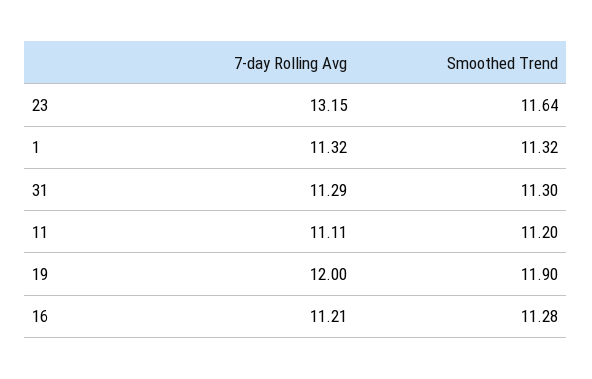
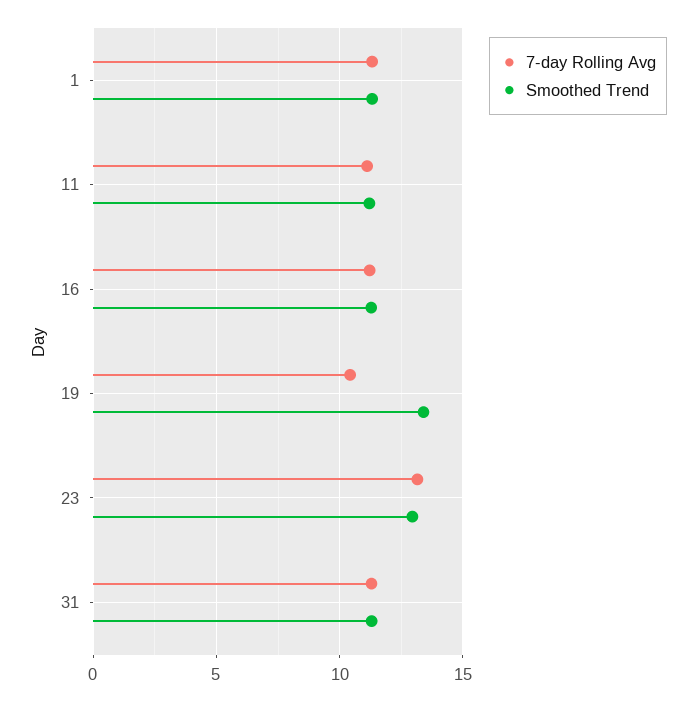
Smoothed Trend, 23: 11.64 -> 13
7-day Rolling Avg, 19: 12 -> 10.5
Smoothed Trend, 19: 11.9 -> 13.5

